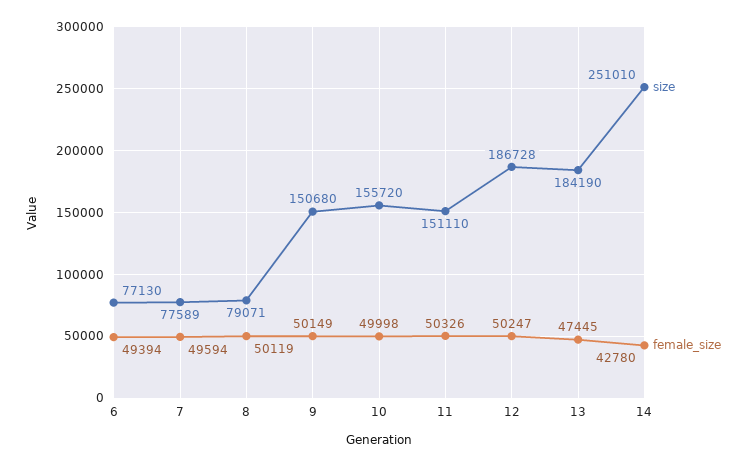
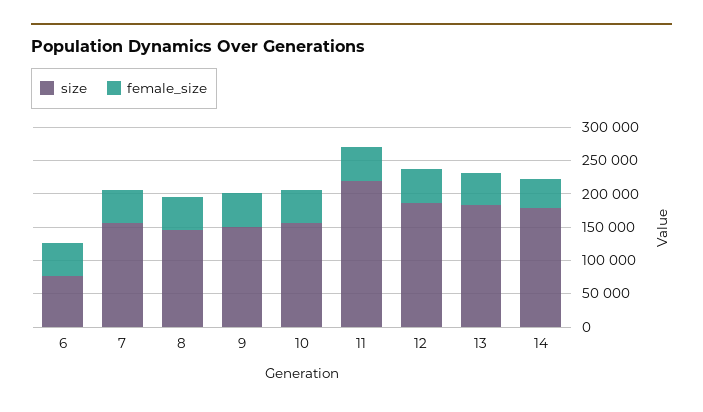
size, 7: 77589 -> 150000
size, 8: 79071 -> 150000
size, 11: 151110 -> 225000
size, 14: 251010 -> 175000

